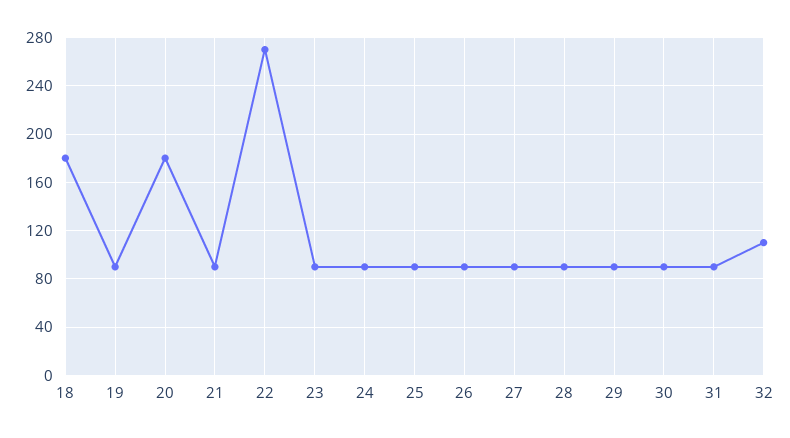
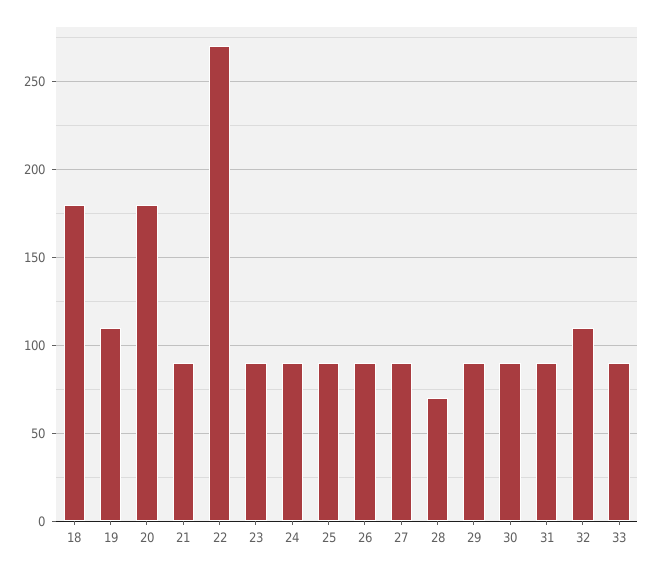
19: 90 -> 110
28: 90 -> 70
33: none -> 90

